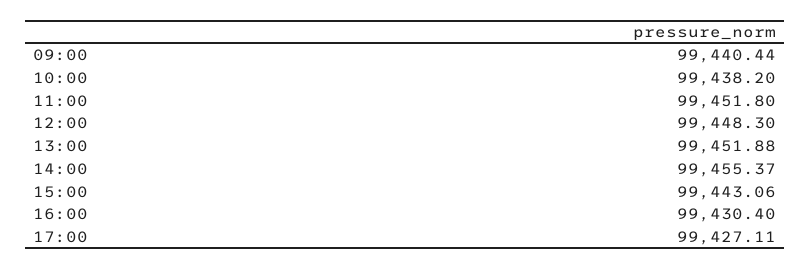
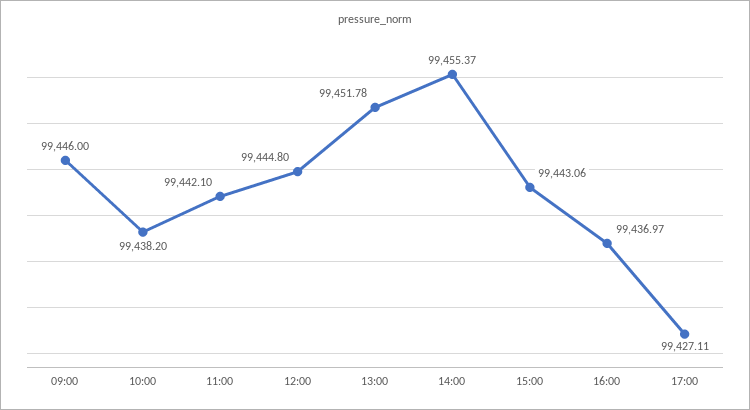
09:00: 99440.44 -> 99446
11:00: 99451.8 -> 99442.1
12:00: 99448.3 -> 99444.8
13:00: 99451.88 -> 99451.78
16:00: 99430.4 -> 99436.97

